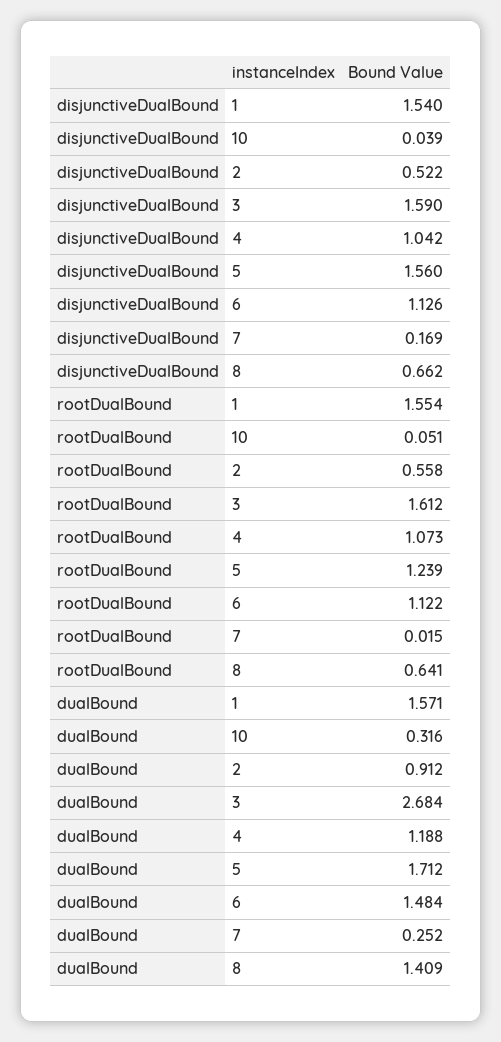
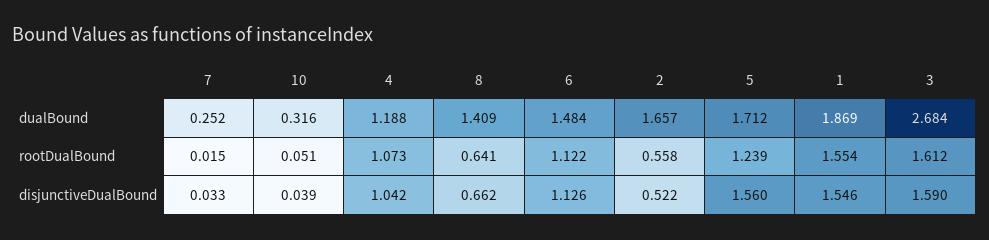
disjunctiveDualBound, 1: 1.54 -> 1.546
disjunctiveDualBound, 7: 0.169 -> 0.033
dualBound, 1: 1.571 -> 1.869
dualBound, 2: 0.912 -> 1.657

